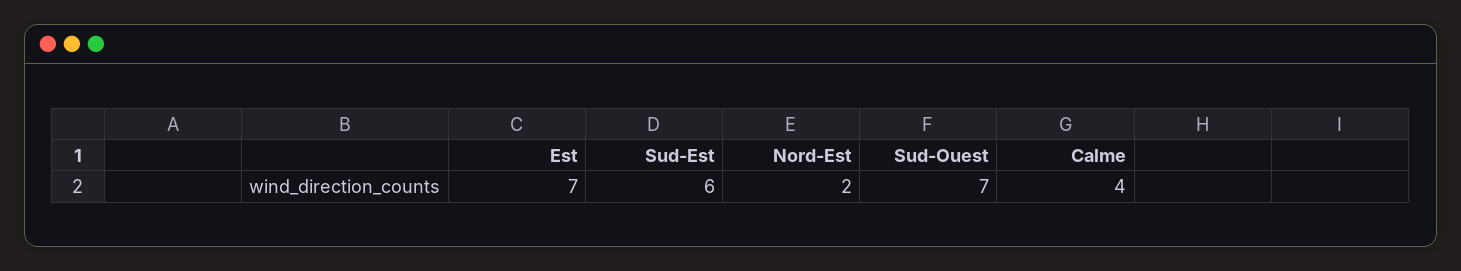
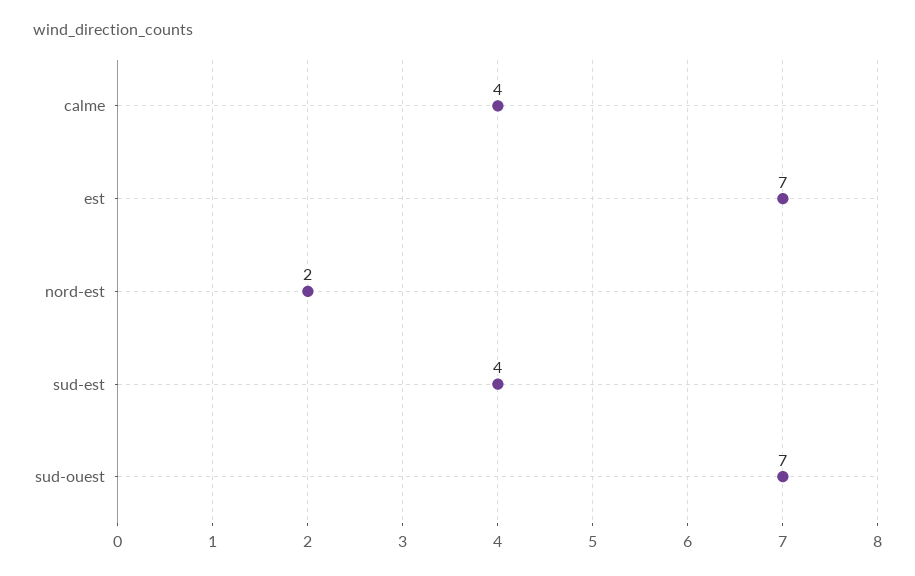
Sud-Est: 6 -> 4

